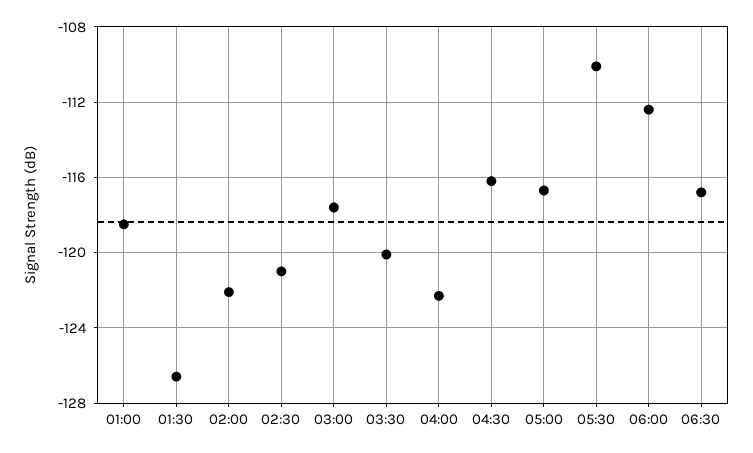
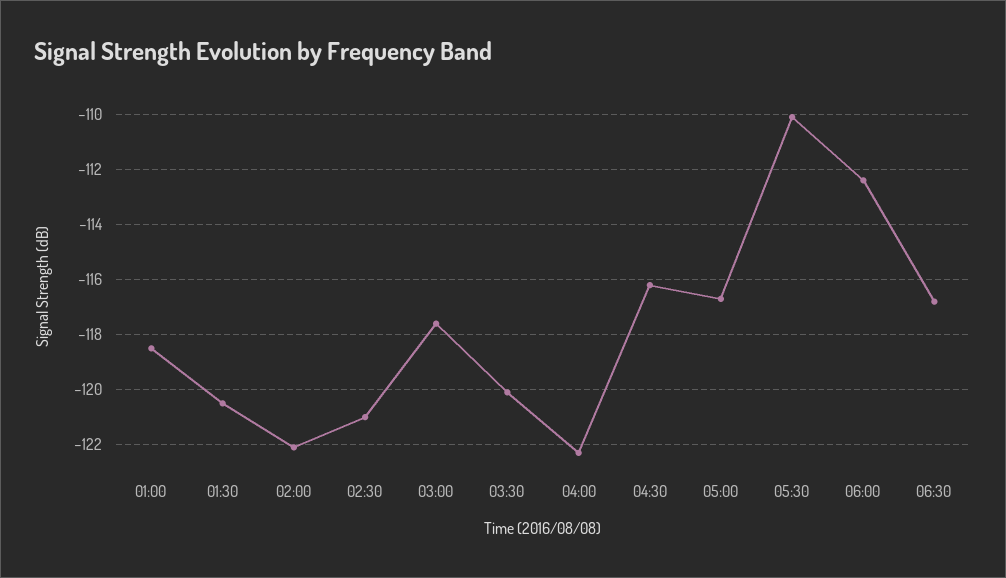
01:30: -126.5 -> -120.5

